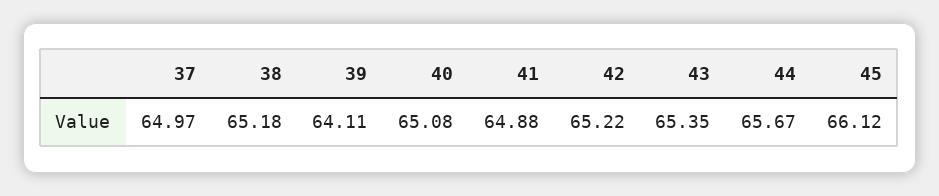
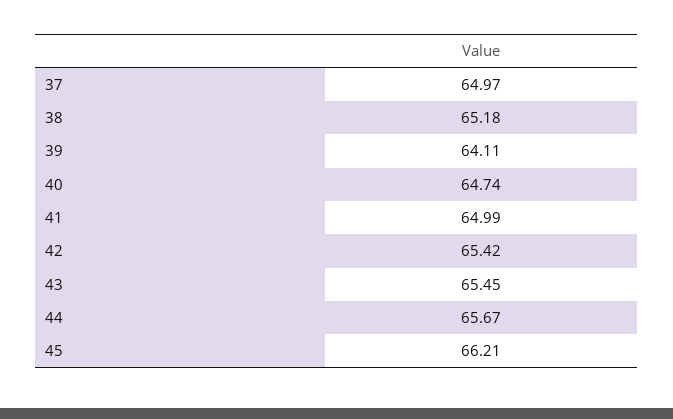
40: 65.08 -> 64.74
41: 64.88 -> 64.99
42: 65.22 -> 65.42
43: 65.35 -> 65.45
45: 66.12 -> 66.21

